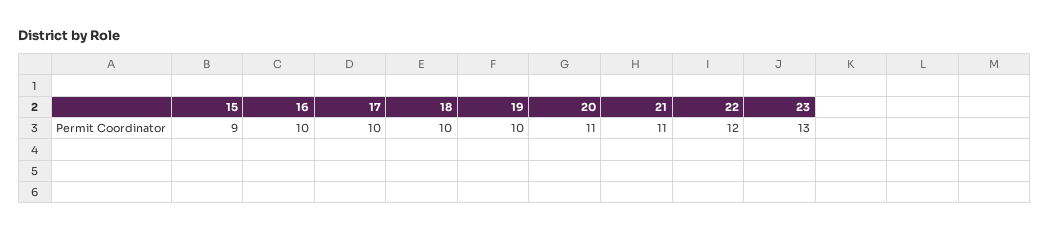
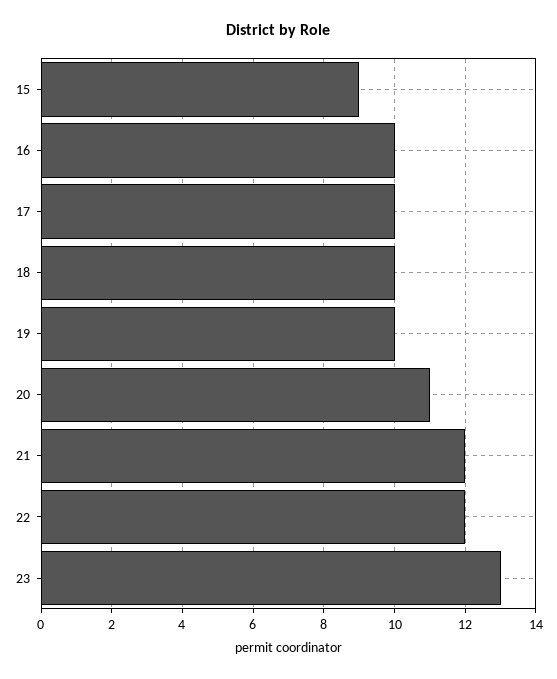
21: 11 -> 12

